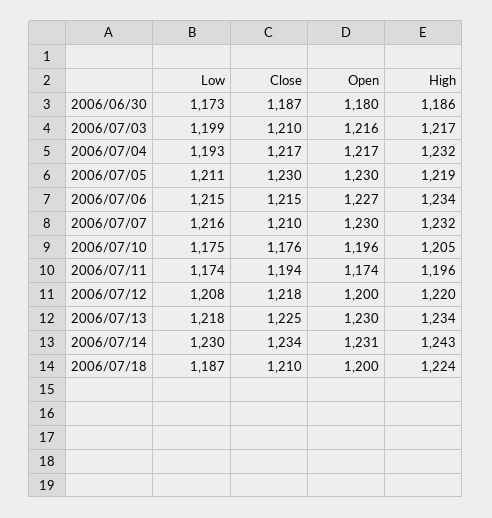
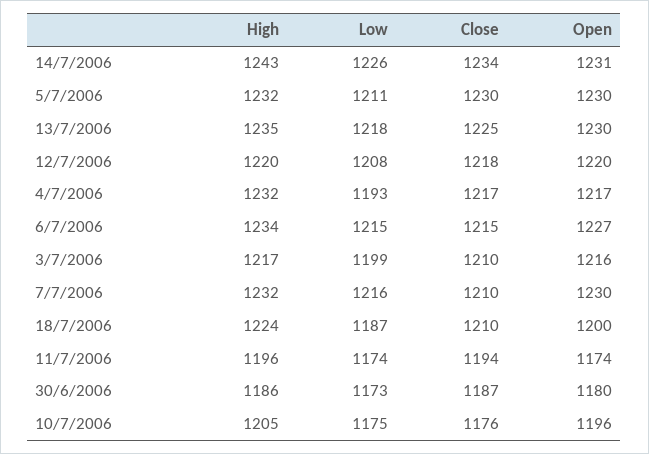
High, 2006/07/05: 1219 -> 1232
Open, 2006/07/12: 1200 -> 1220
High, 2006/07/13: 1234 -> 1235
Low, 2006/07/14: 1230 -> 1226

